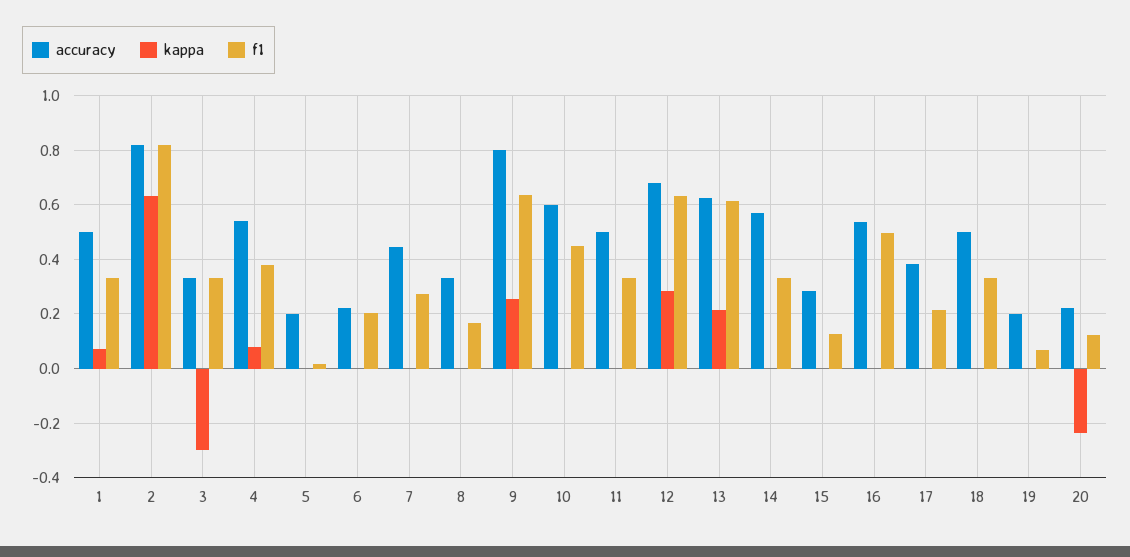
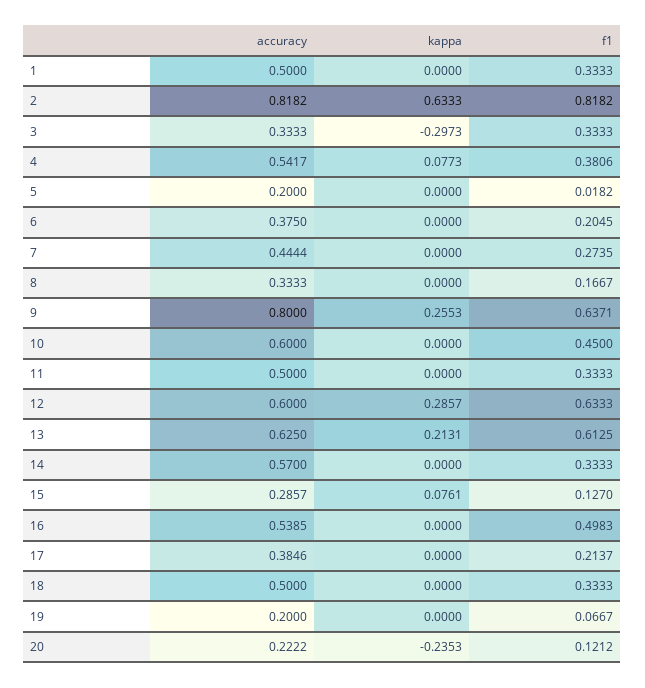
kappa, 1: 0.075 -> 0
accuracy, 6: 0.225 -> 0.375
accuracy, 12: 0.675 -> 0.6
kappa, 15: 0 -> 0.0761

